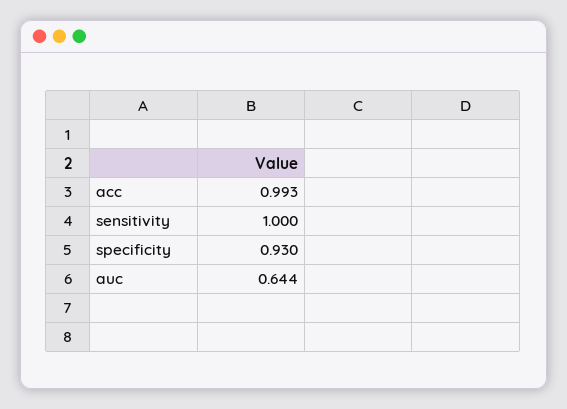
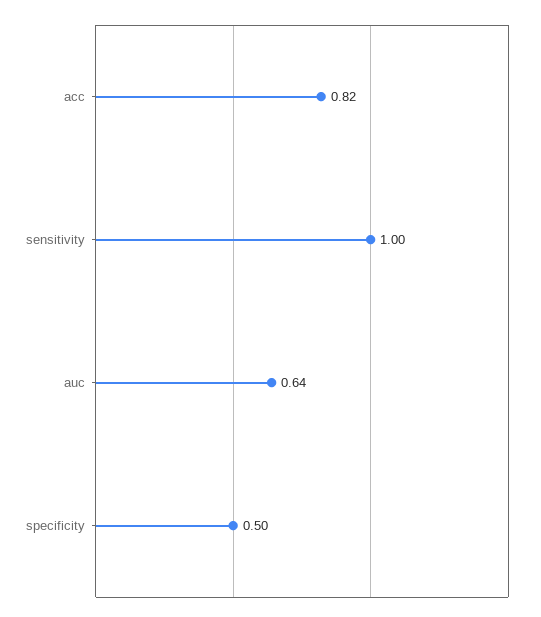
acc: 0.993 -> 0.82
specificity: 0.93 -> 0.5

